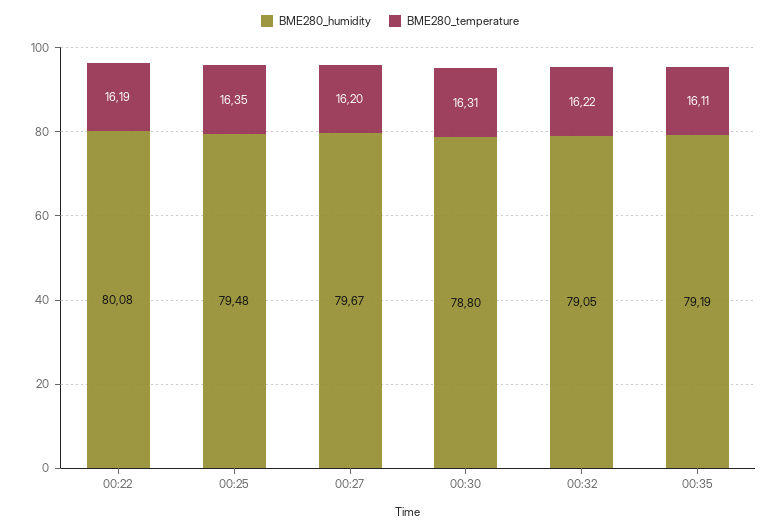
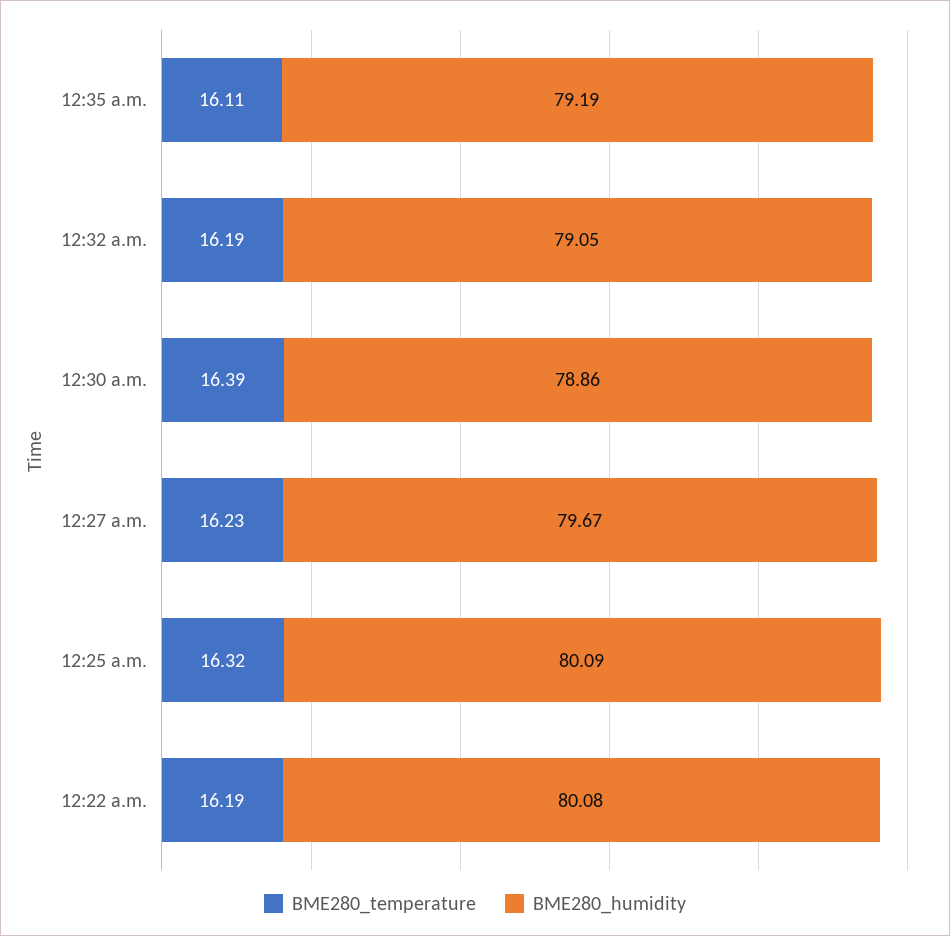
BME280_humidity, 00:25: 79.48 -> 80.09
BME280_temperature, 00:25: 16.35 -> 16.32
BME280_temperature, 00:27: 16.2 -> 16.23
BME280_humidity, 00:30: 78.8 -> 78.86
BME280_temperature, 00:30: 16.31 -> 16.39
BME280_temperature, 00:32: 16.22 -> 16.19

